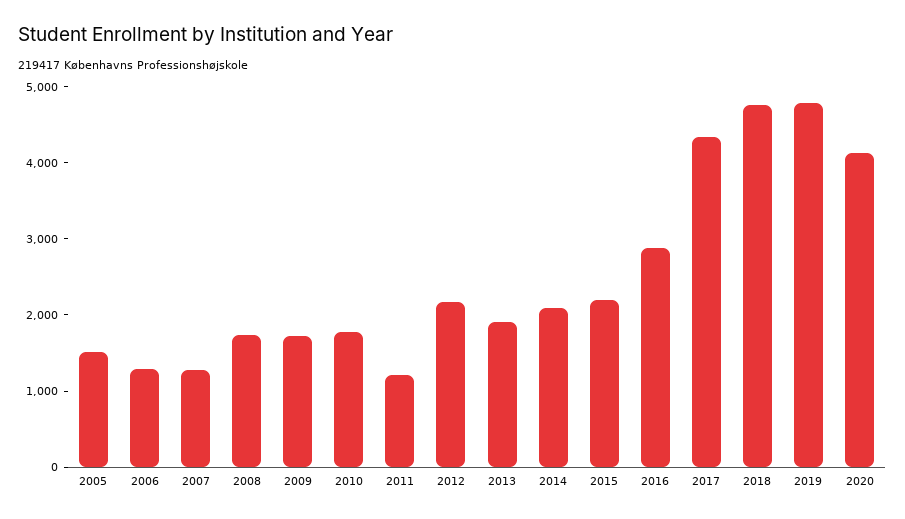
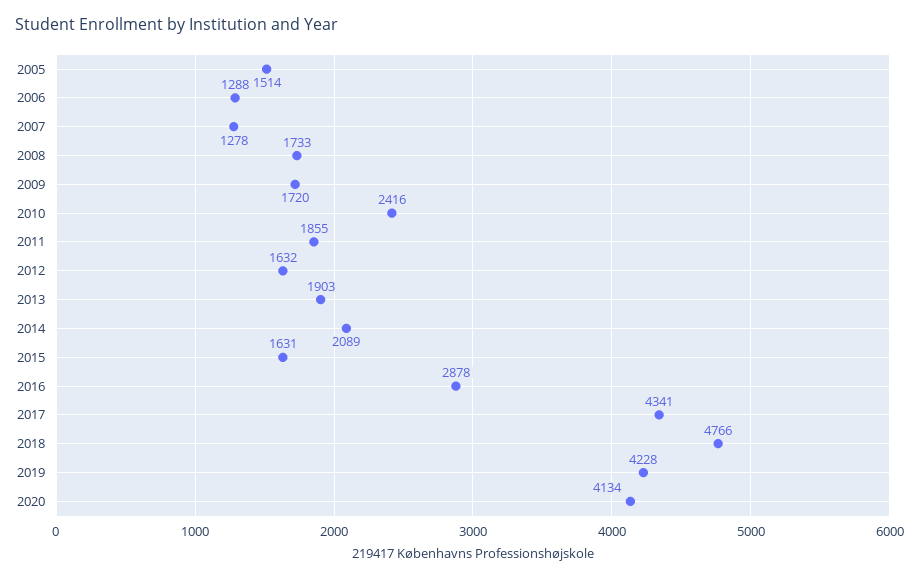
2010: 1800 -> 2416
2011: 1200 -> 1855
2012: 2200 -> 1632
2015: 2200 -> 1631
2019: 4800 -> 4228

